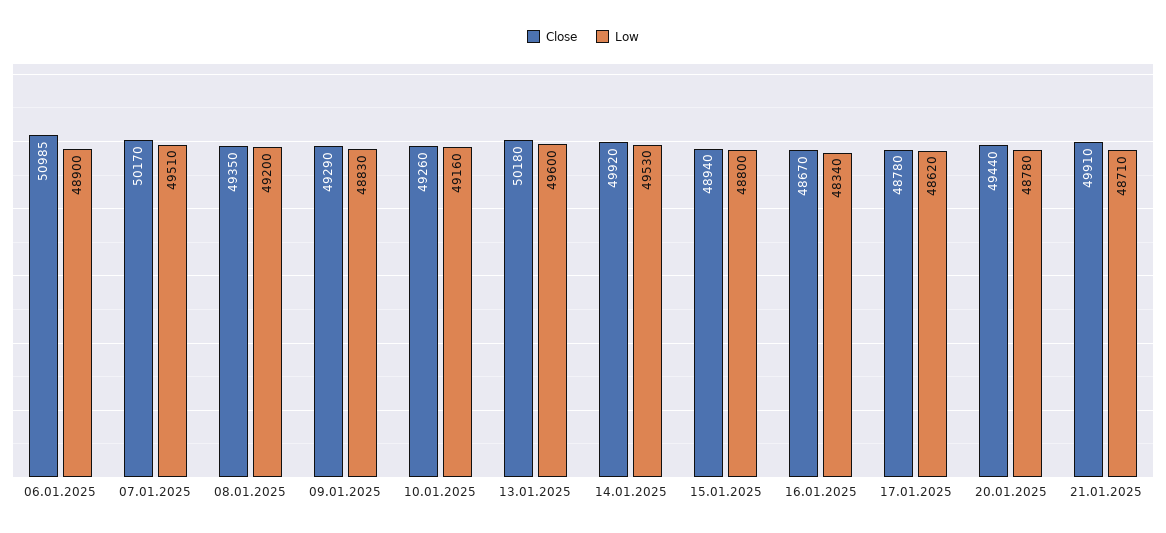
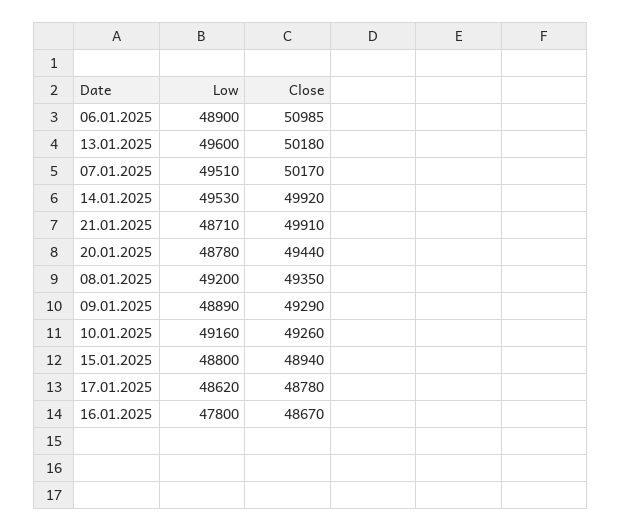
Low, 09.01.2025: 48830 -> 48890
Low, 16.01.2025: 48340 -> 47800

